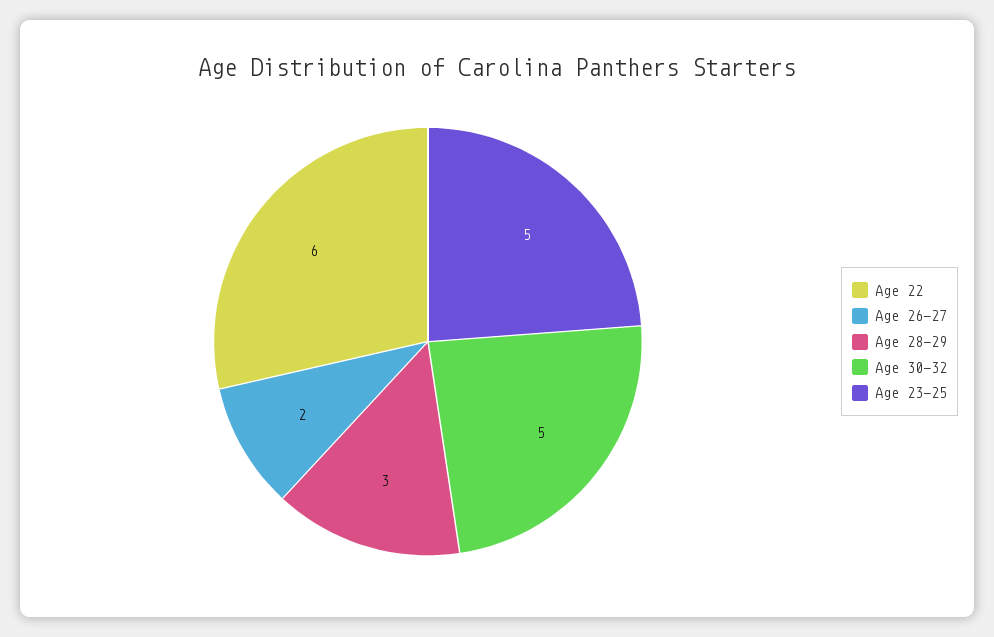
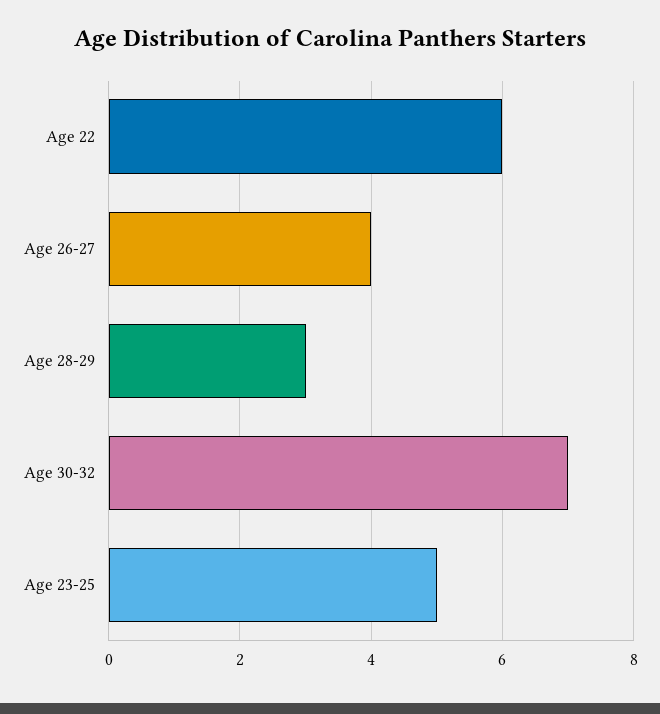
Age 26-27: 2 -> 4
Age 30-32: 5 -> 7

